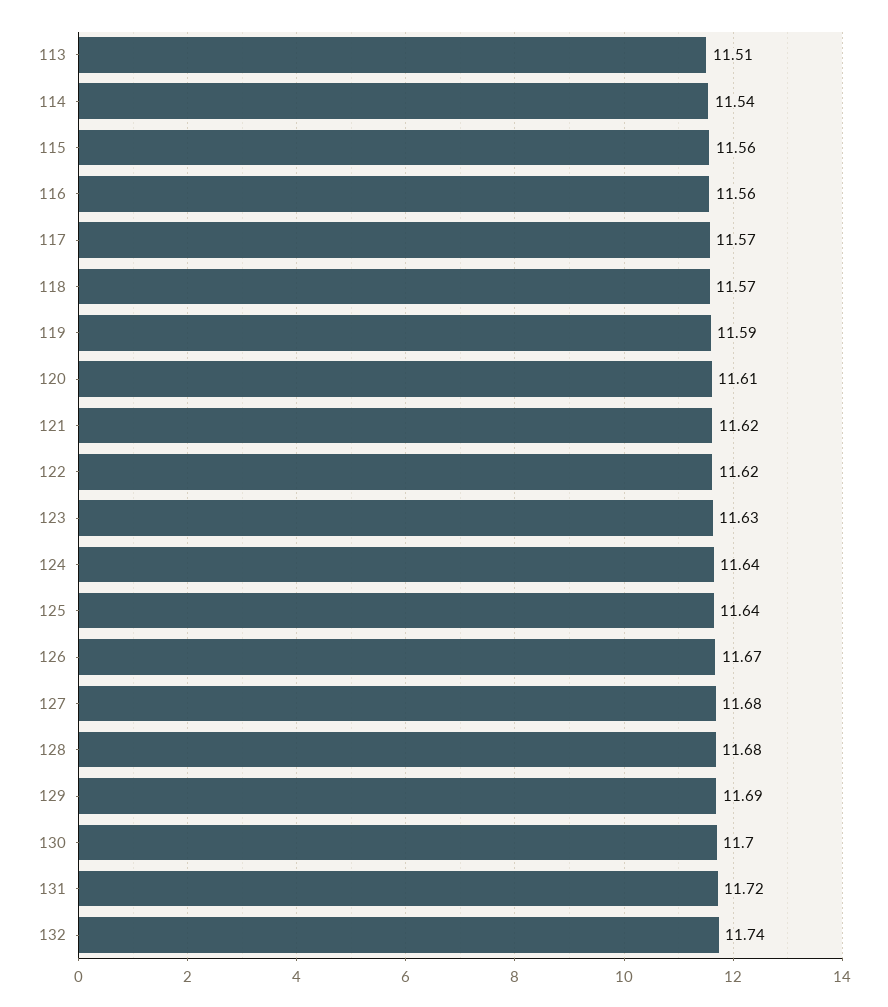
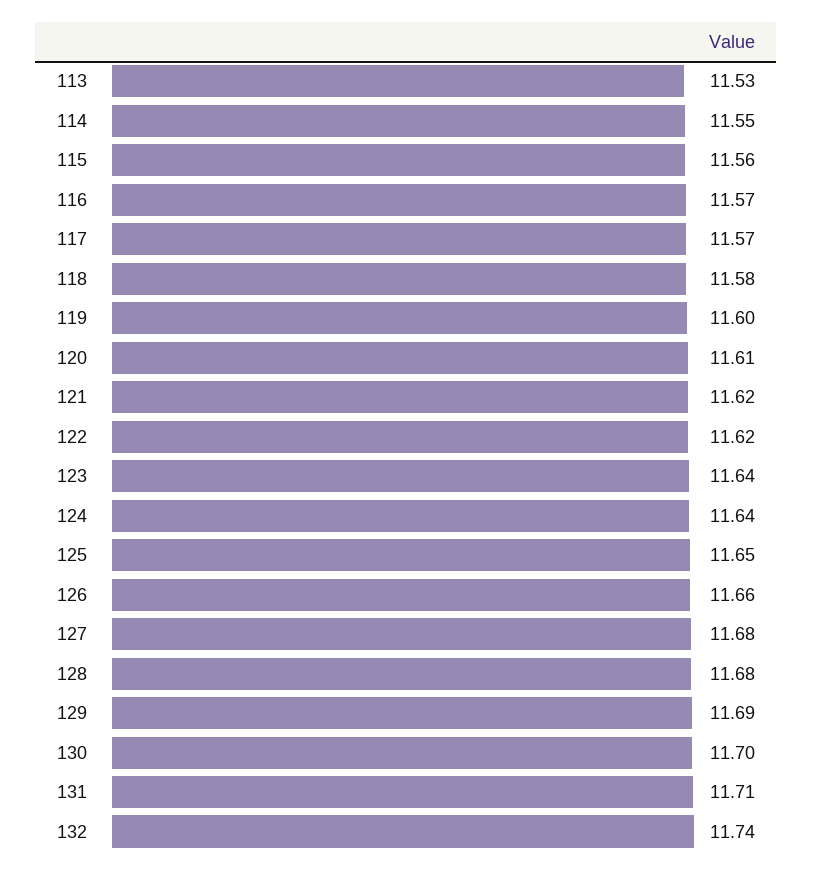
113: 11.51 -> 11.53
114: 11.54 -> 11.55
116: 11.56 -> 11.57
118: 11.57 -> 11.58
119: 11.59 -> 11.6
123: 11.63 -> 11.64
125: 11.64 -> 11.65
126: 11.67 -> 11.66
131: 11.72 -> 11.71

